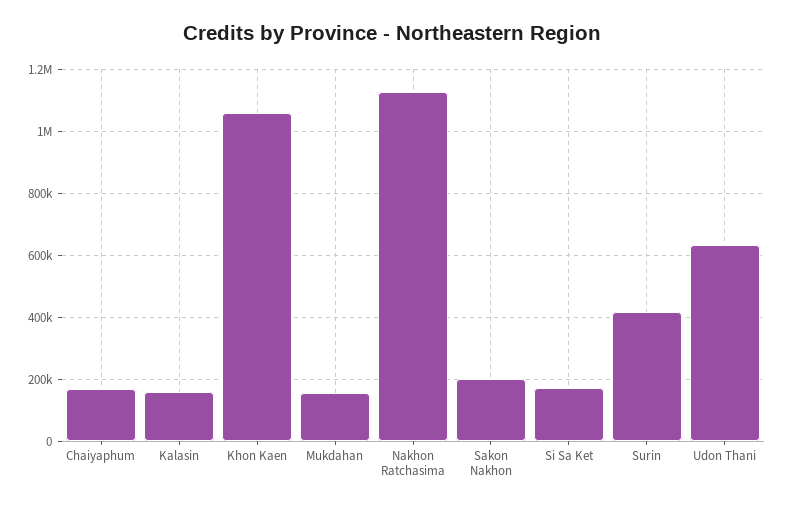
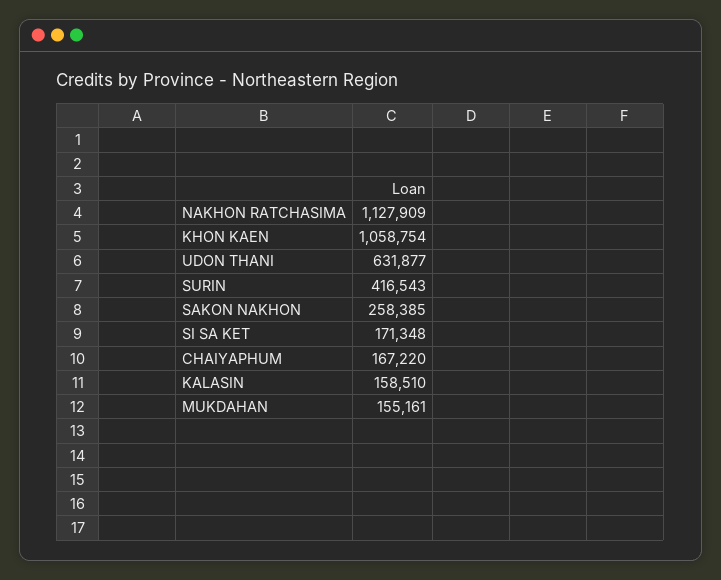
Sakon Nakhon: 200000 -> 258385

